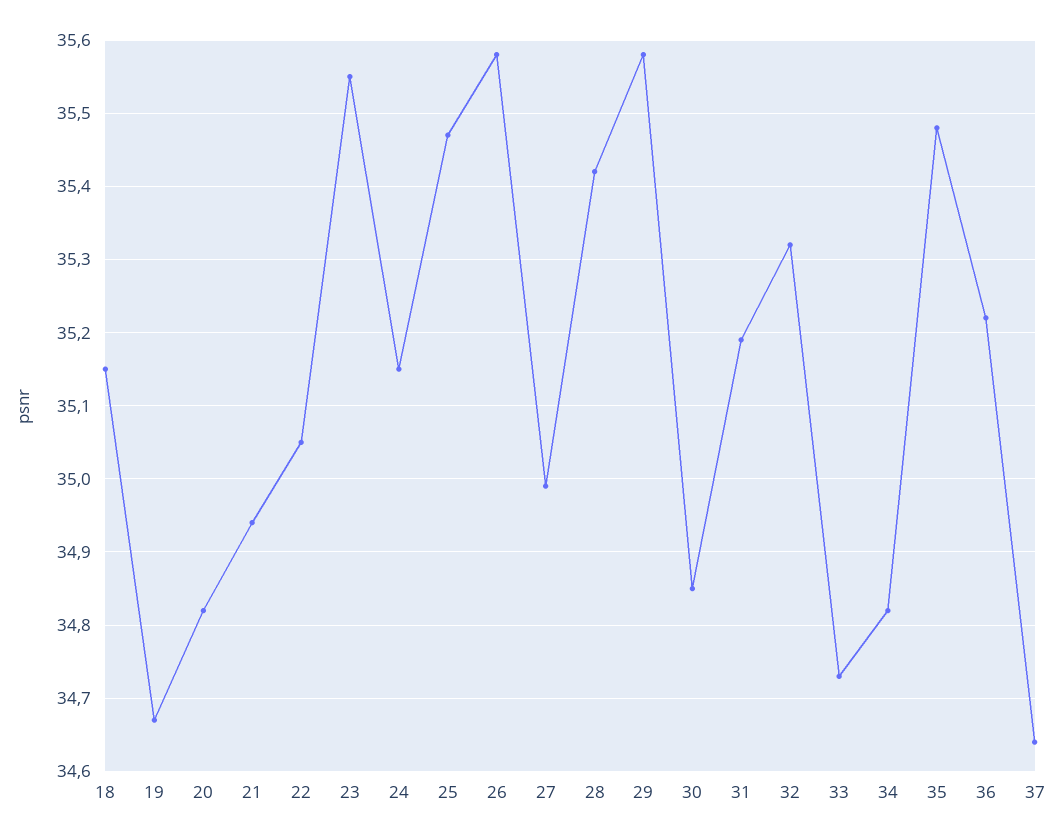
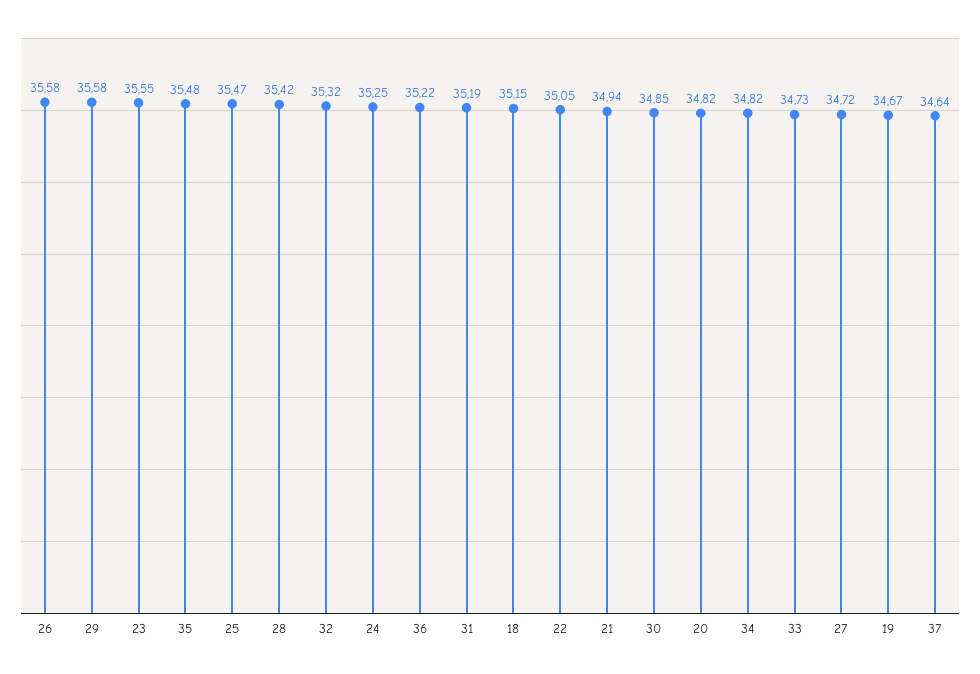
24: 35.15 -> 35.25
27: 34.99 -> 34.72

